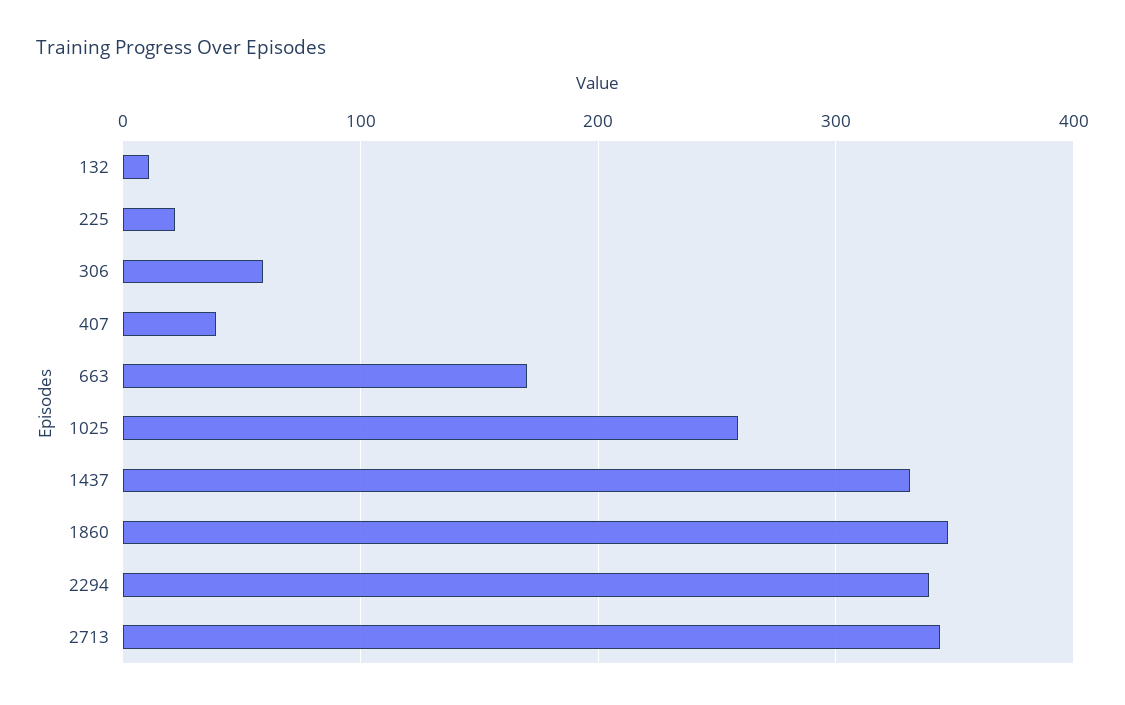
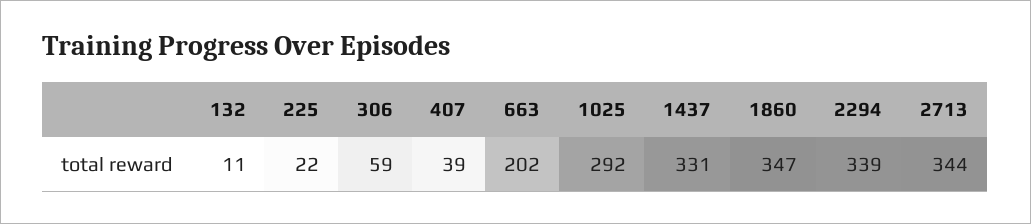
663: 170 -> 202
1025: 260 -> 292

